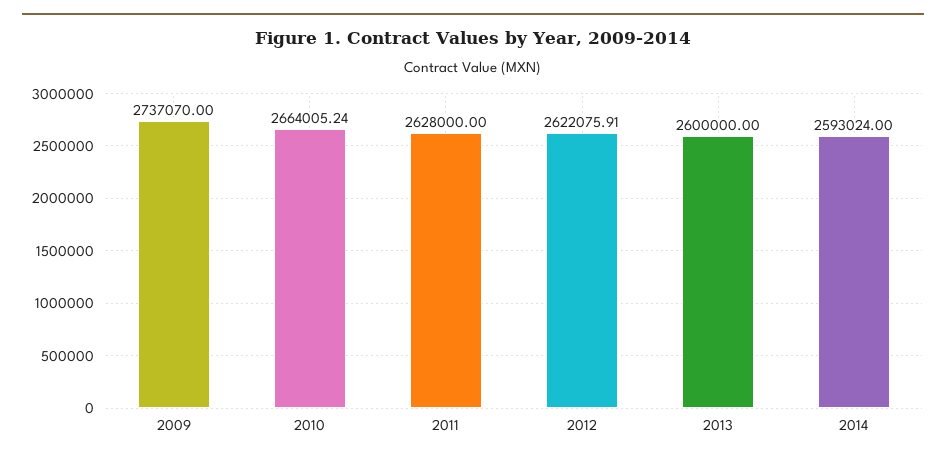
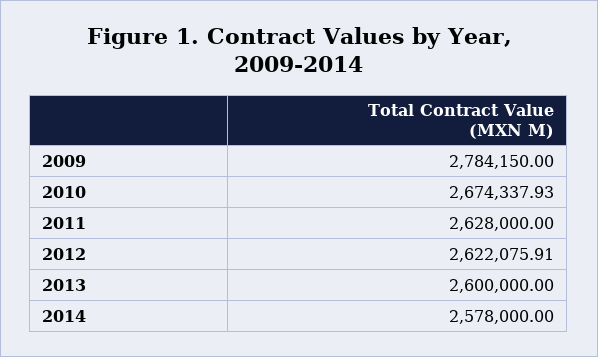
2009: 2737070 -> 2784150
2010: 2664005.24 -> 2674337.93
2014: 2593024 -> 2578000

